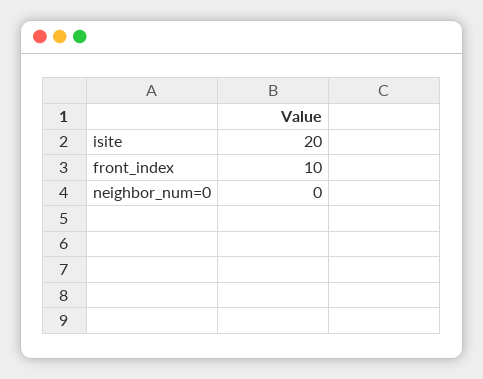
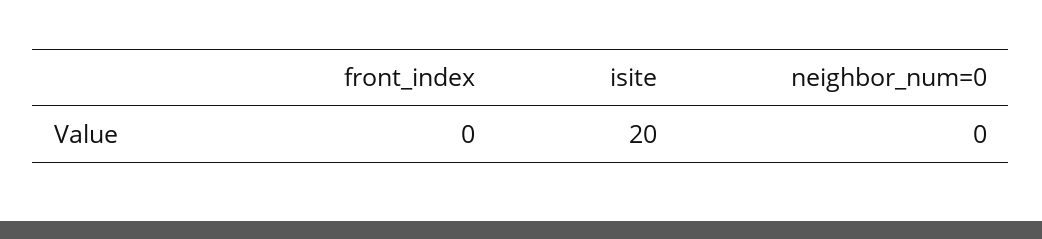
front_index: 10 -> 0

